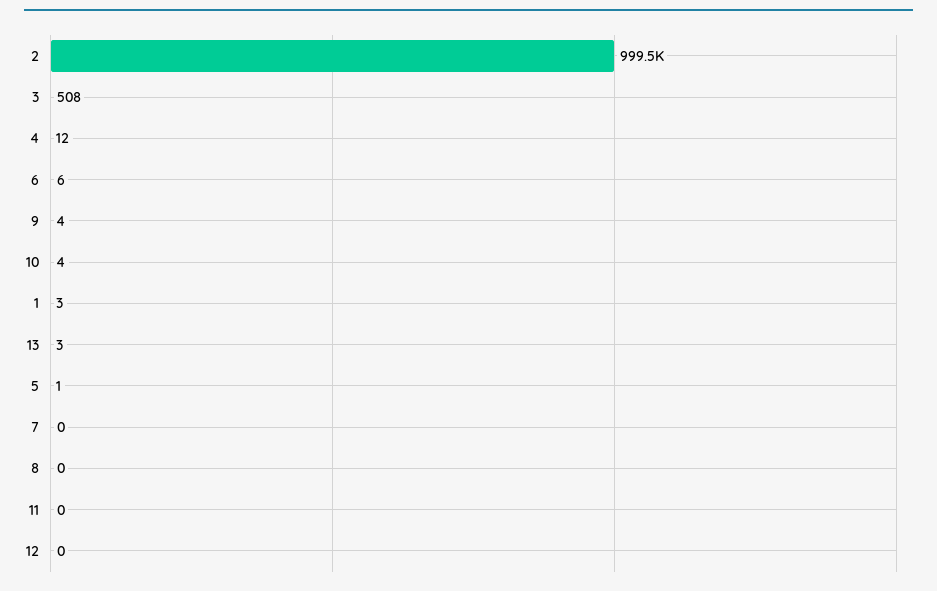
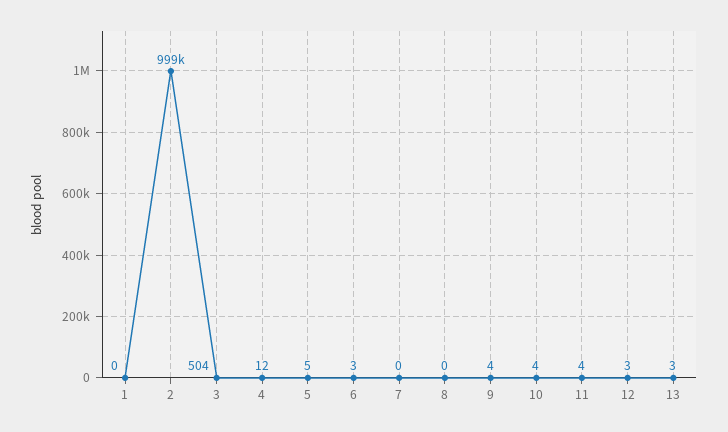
3: 508 -> 504
6: 6 -> 3
1: 3 -> 0
5: 1 -> 5
11: 0 -> 4
12: 0 -> 3

